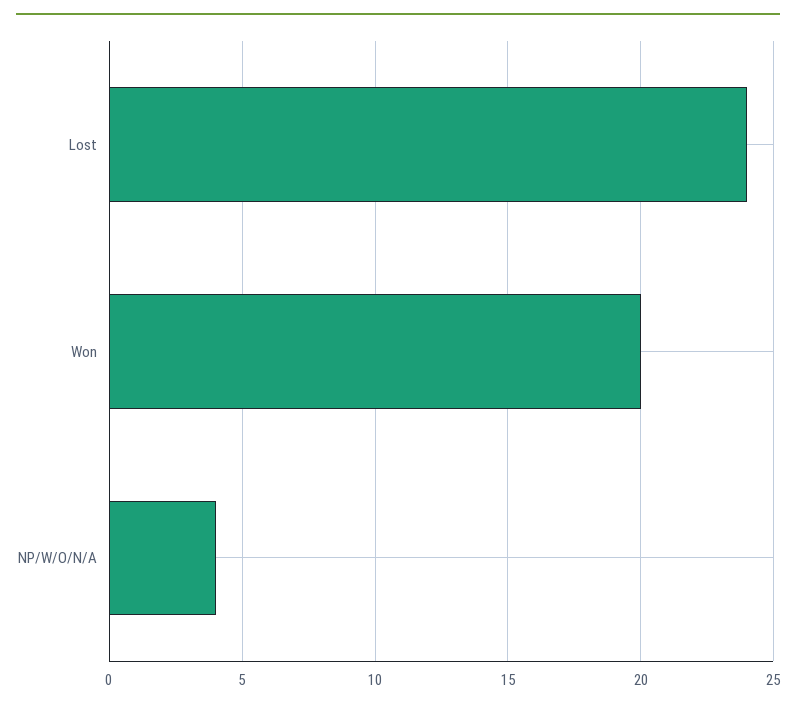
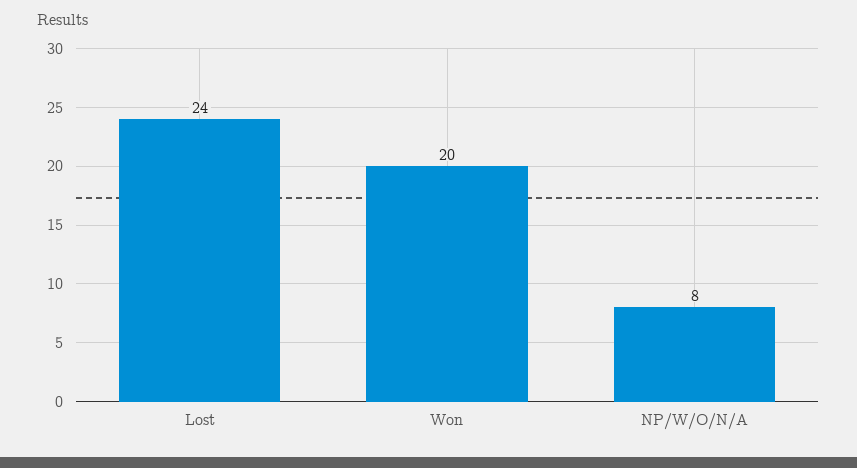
NP/W/O/N/A: 4 -> 8

